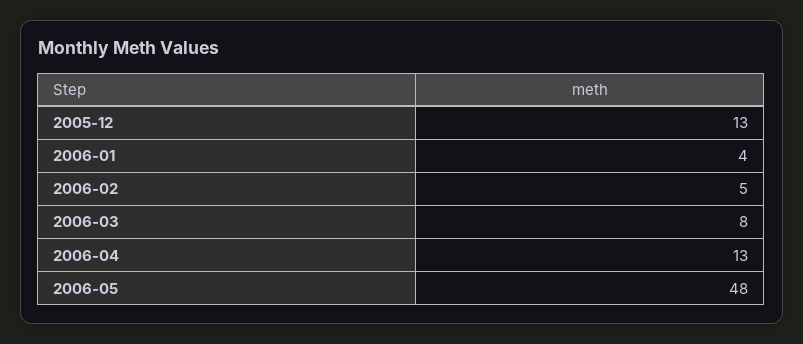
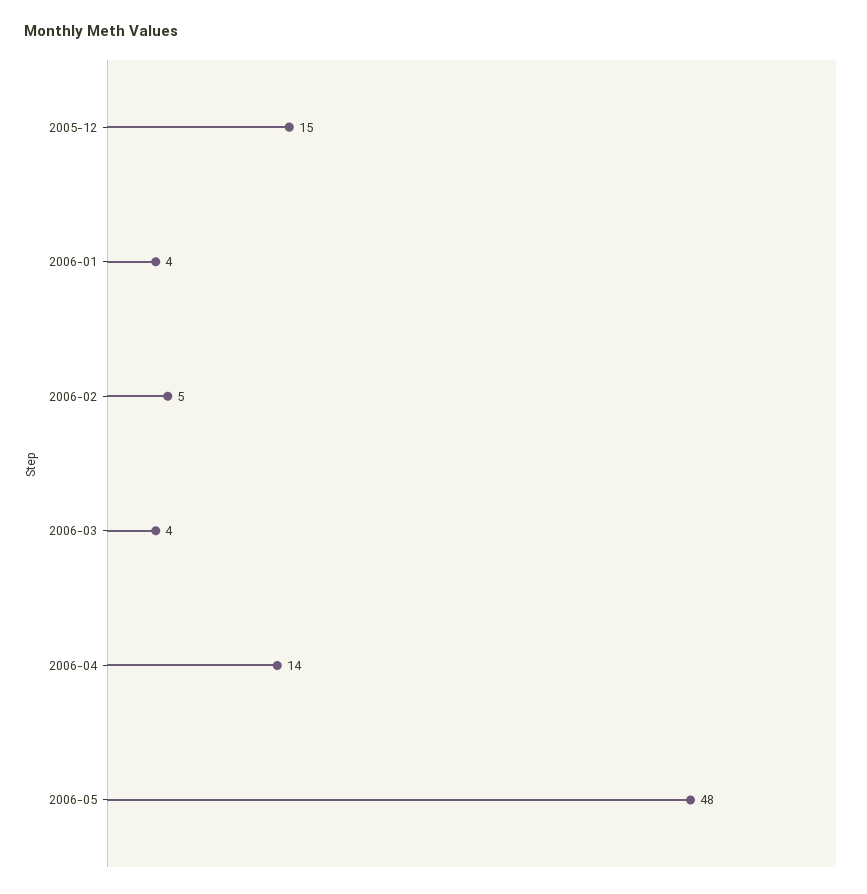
2005-12: 13 -> 15
2006-03: 8 -> 4
2006-04: 13 -> 14

